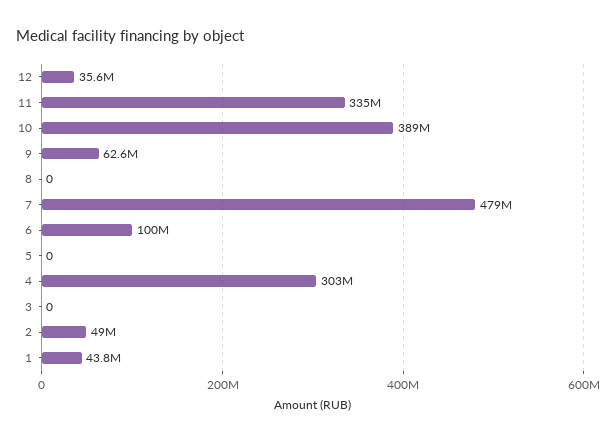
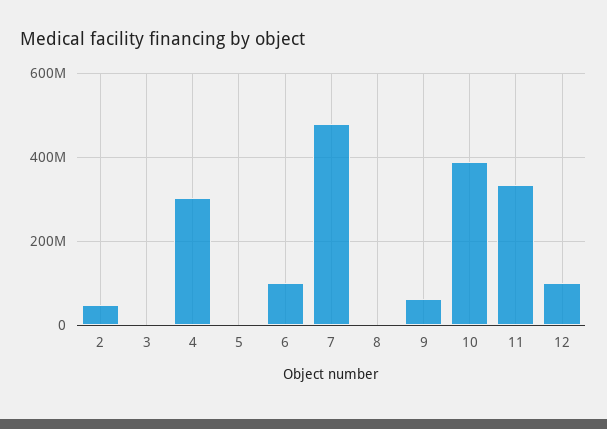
12: 35600000 -> 100000000
1: 43800000 -> none

